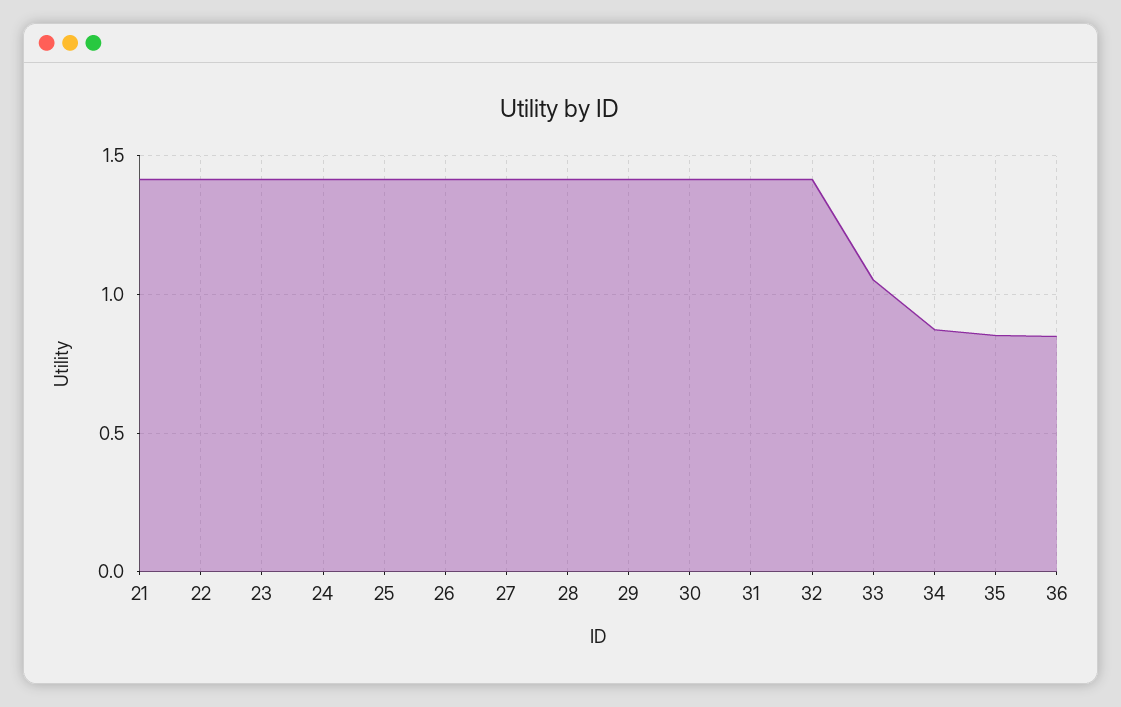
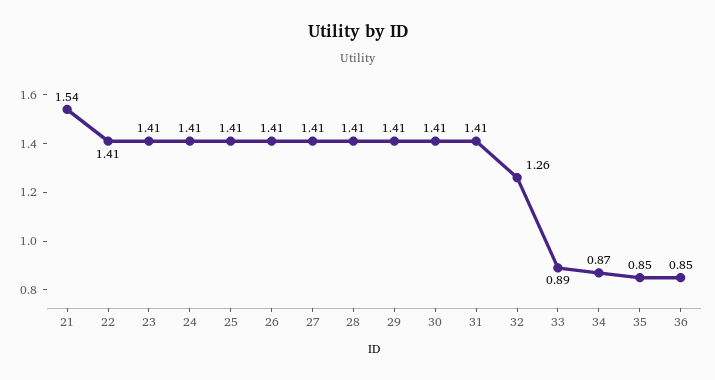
21: 1.4 -> 1.54
32: 1.4 -> 1.26
33: 1.05 -> 0.89

